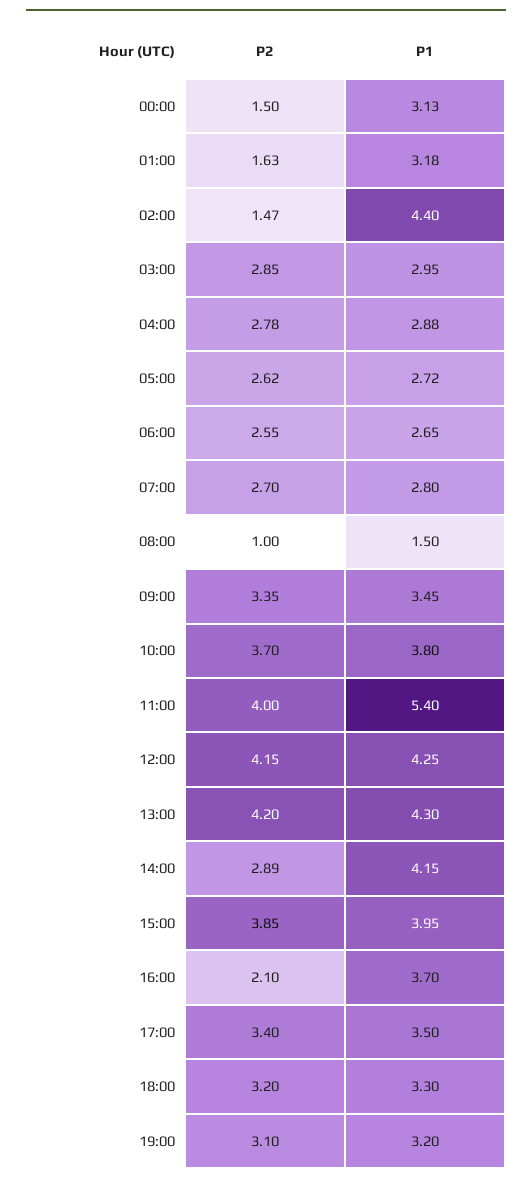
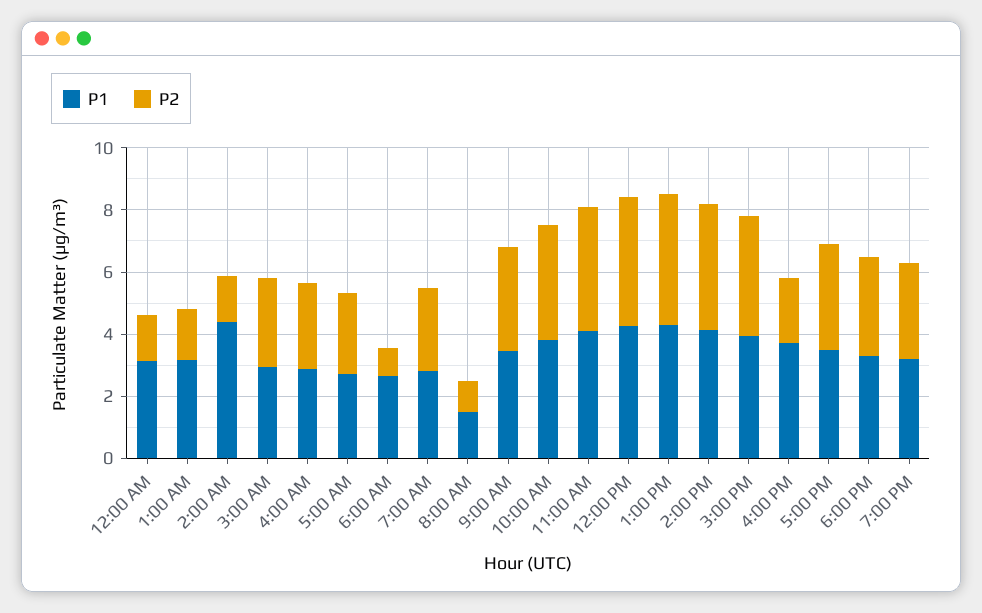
P2, 06:00: 2.55 -> 1
P1, 11:00: 5.4 -> 4
P2, 14:00: 2.89 -> 4

